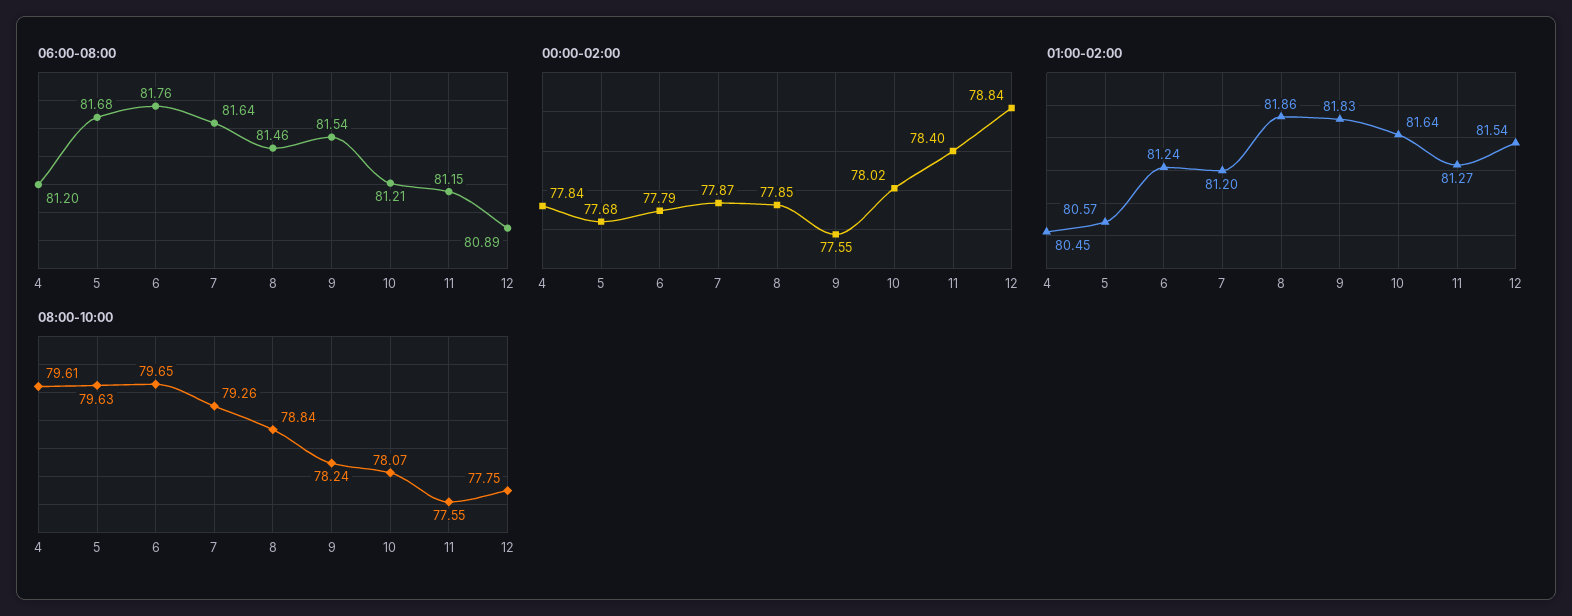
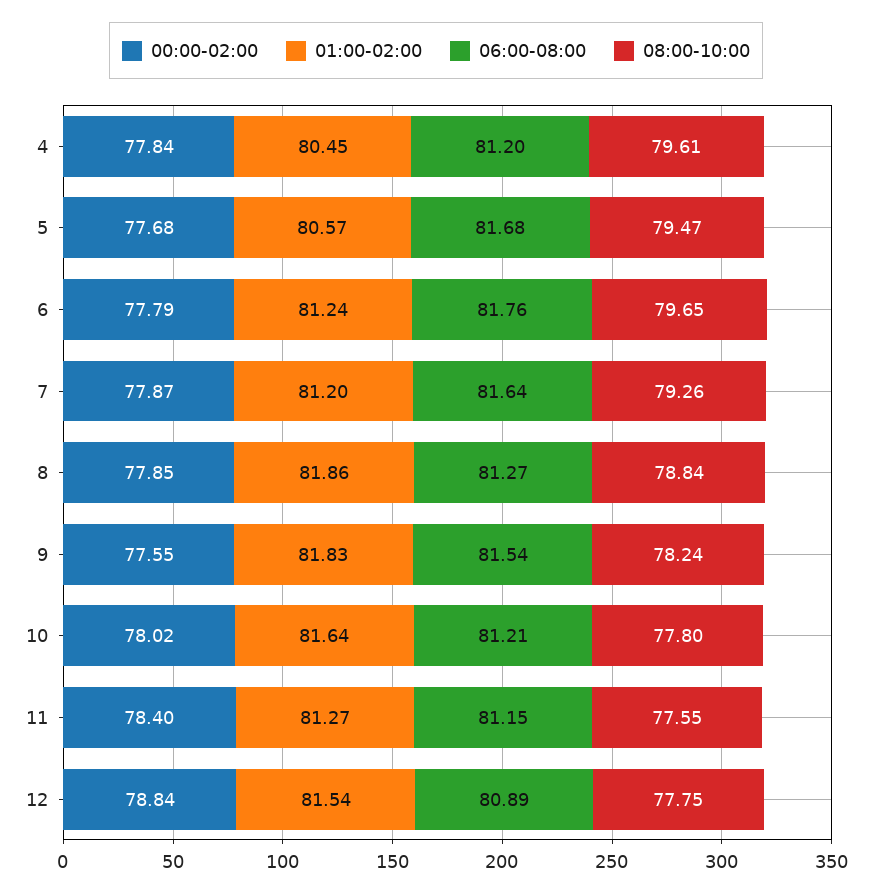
06:00-08:00, 8: 81.46 -> 81.27
08:00-10:00, 5: 79.63 -> 79.47
08:00-10:00, 10: 78.07 -> 77.8

